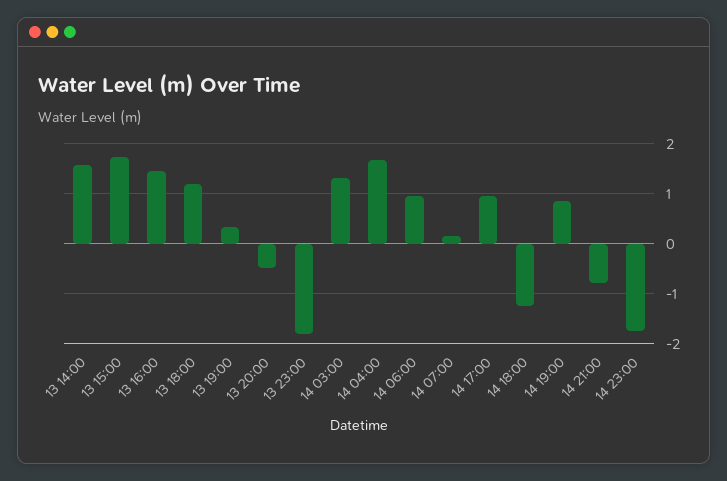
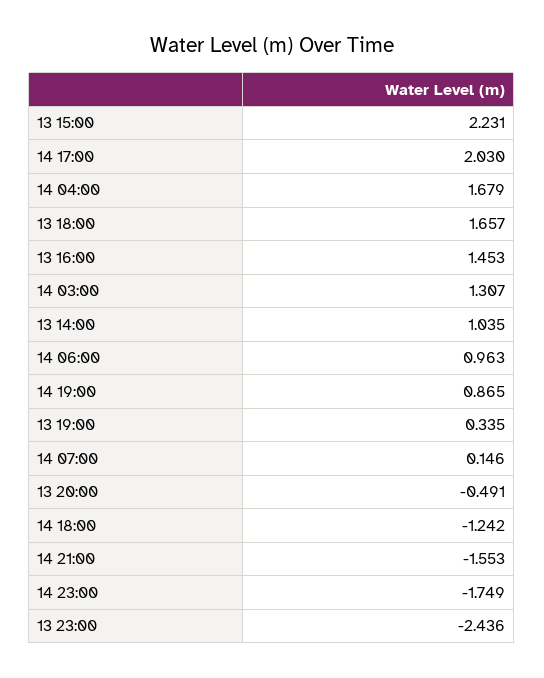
13 14:00: 1.6 -> 1.035
13 15:00: 1.8 -> 2.231
13 18:00: 1.2 -> 1.657
13 23:00: -1.8 -> -2.436
14 17:00: 1 -> 2.03
14 21:00: -0.8 -> -1.553

